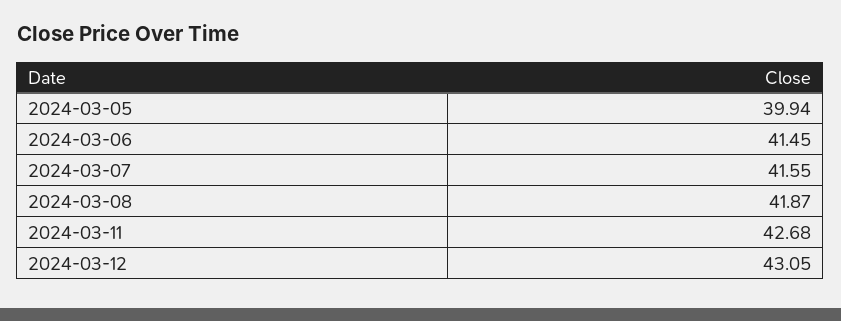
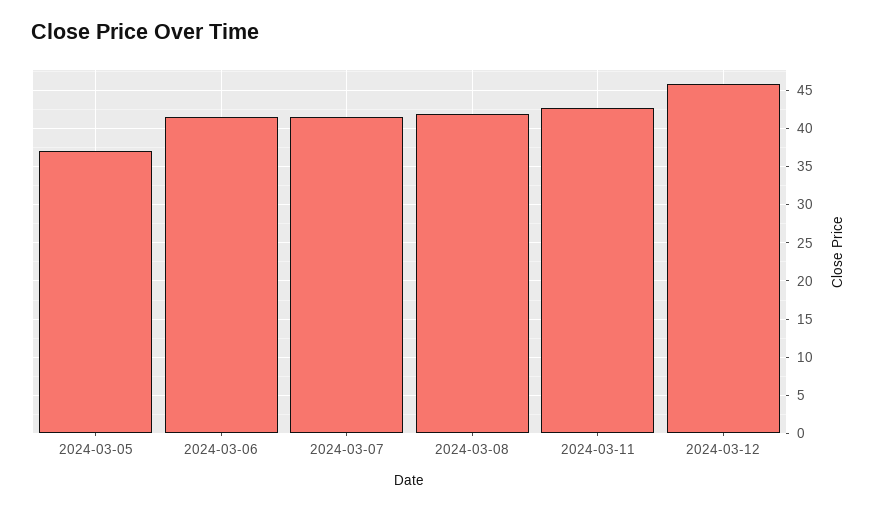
2024-03-05: 39.94 -> 37
2024-03-12: 43.05 -> 46

